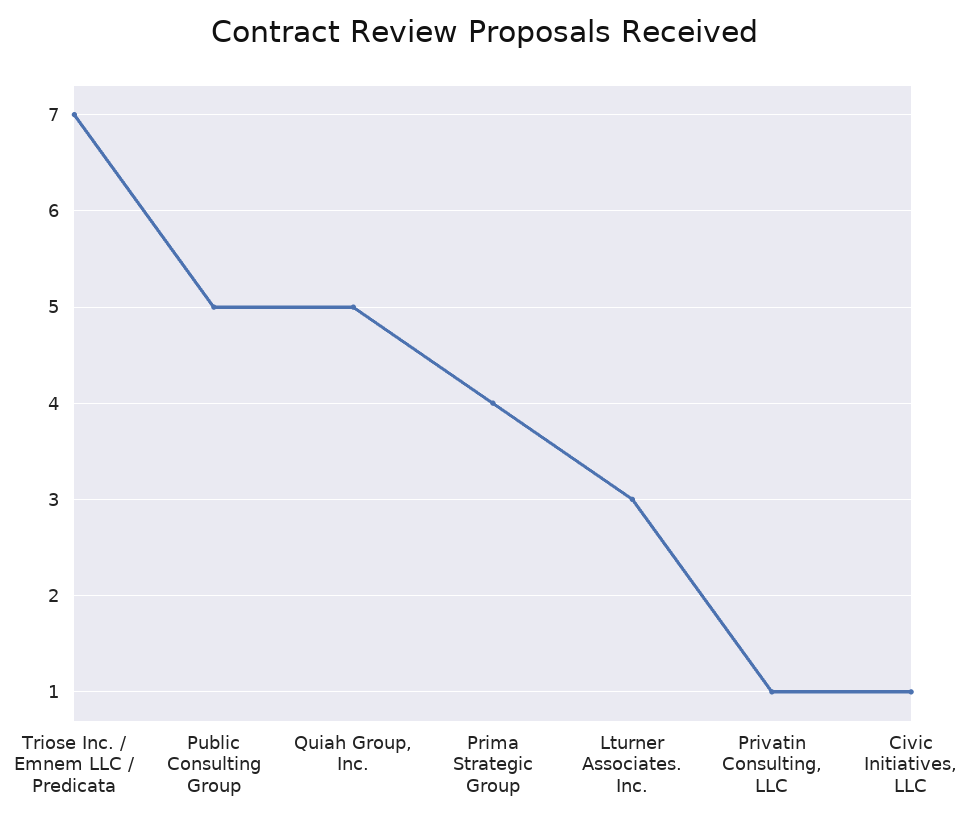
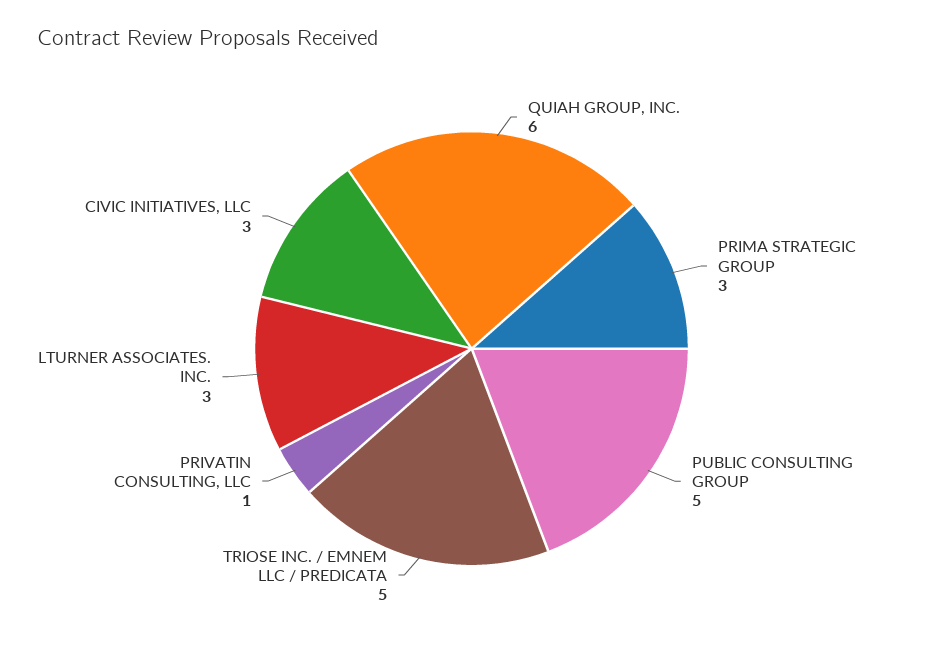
Triose Inc. / Emnem LLC / Predicata: 7 -> 5
Quiah Group, Inc.: 5 -> 6
Prima Strategic Group: 4 -> 3
Civic Initiatives, LLC: 1 -> 3

